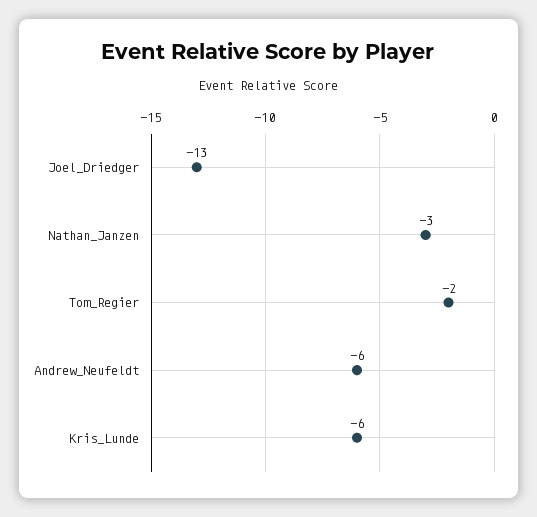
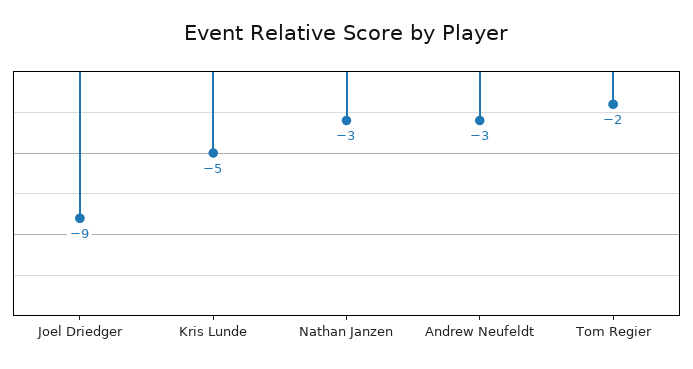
Joel_Driedger: -13 -> -9
Andrew_Neufeldt: -6 -> -3
Kris_Lunde: -6 -> -5

